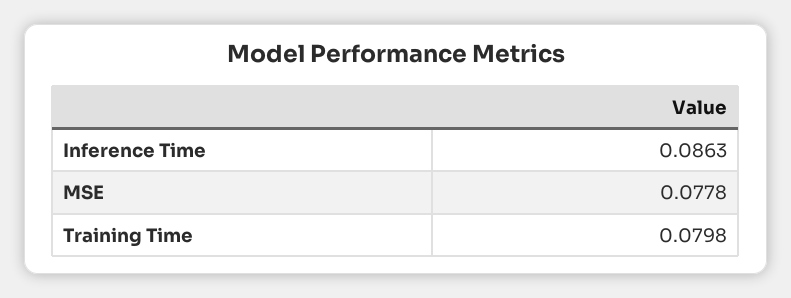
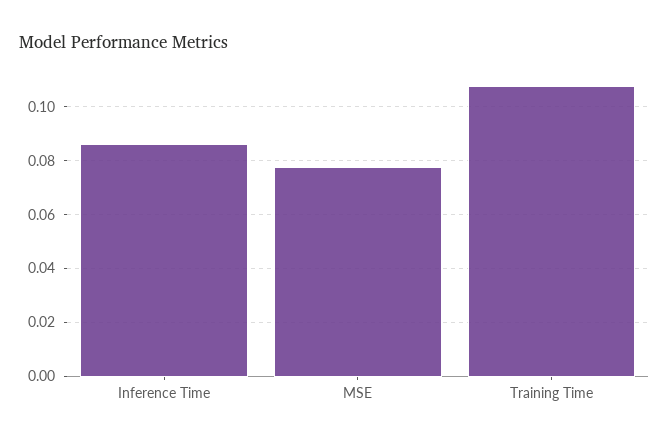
Training Time: 0.0798 -> 0.1075

